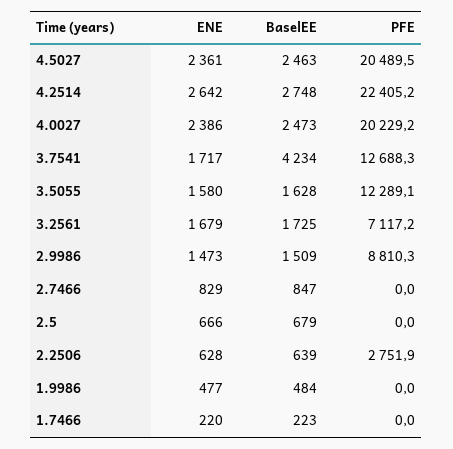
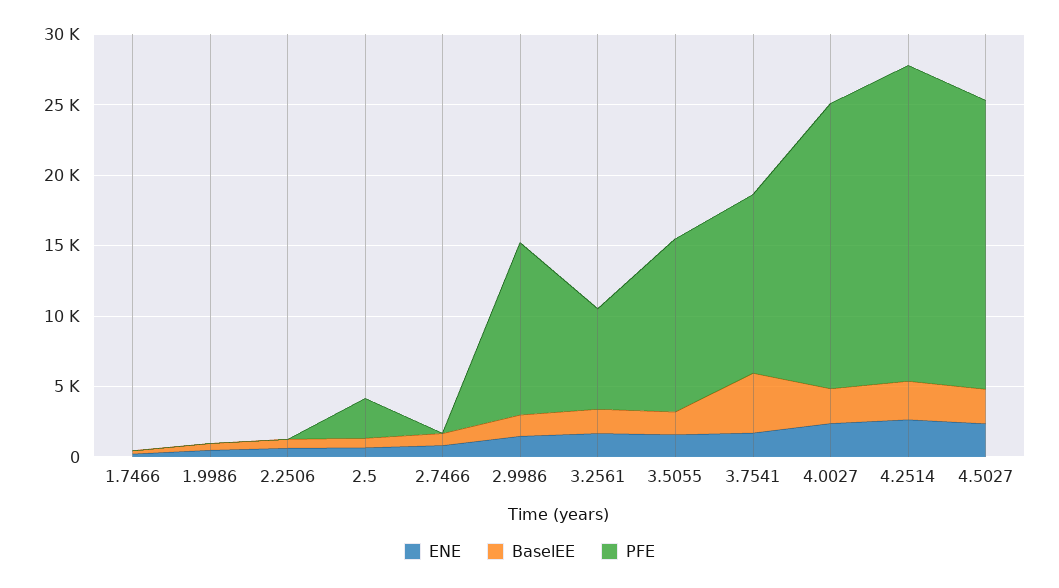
PFE, 2.9986: 8810.3 -> 12000
PFE, 2.5: 0 -> 3000
PFE, 2.2506: 2751.9 -> 0

